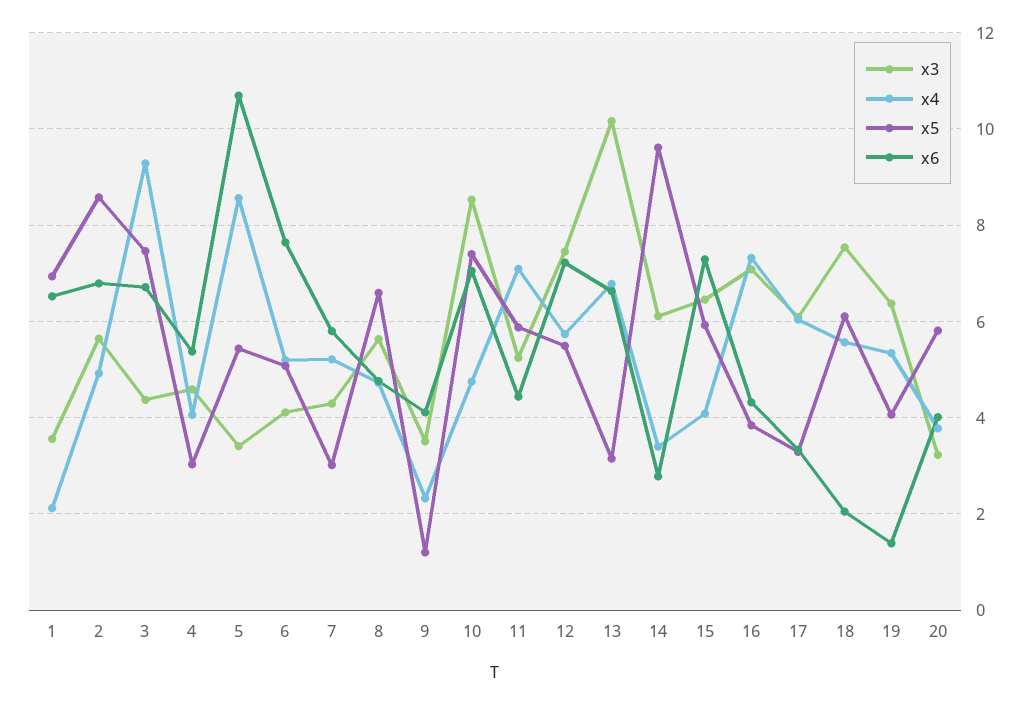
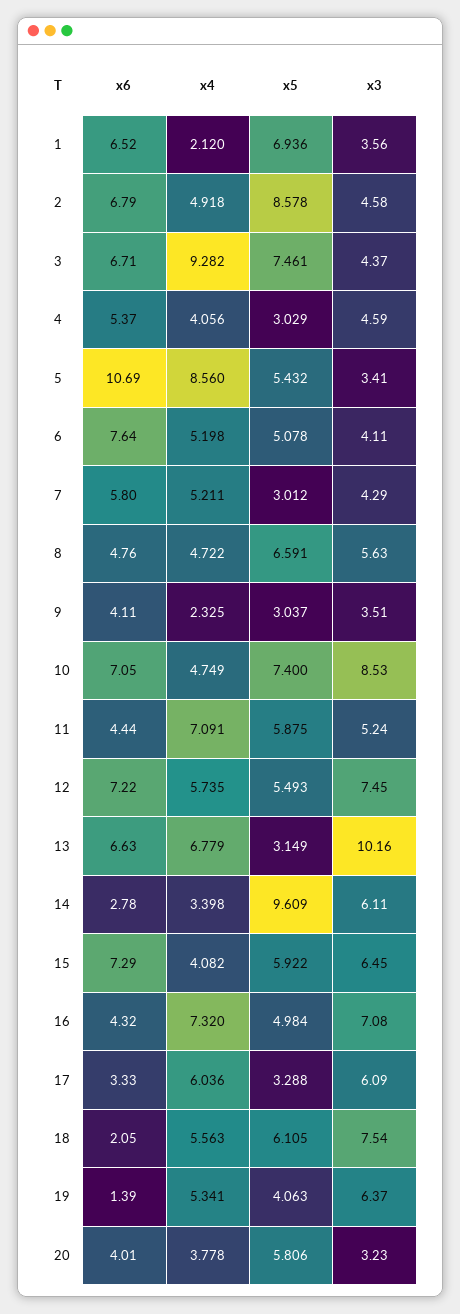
x3, 2: 5.6 -> 4.58
x5, 9: 1.2 -> 3.037
x5, 16: 3.8 -> 4.984

